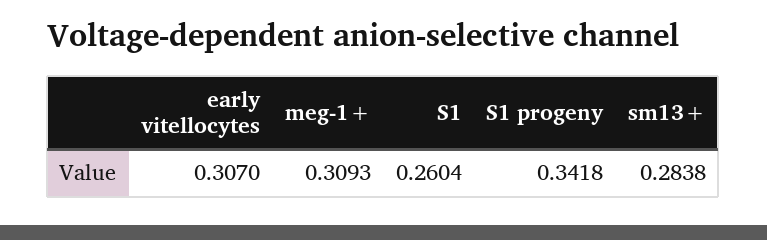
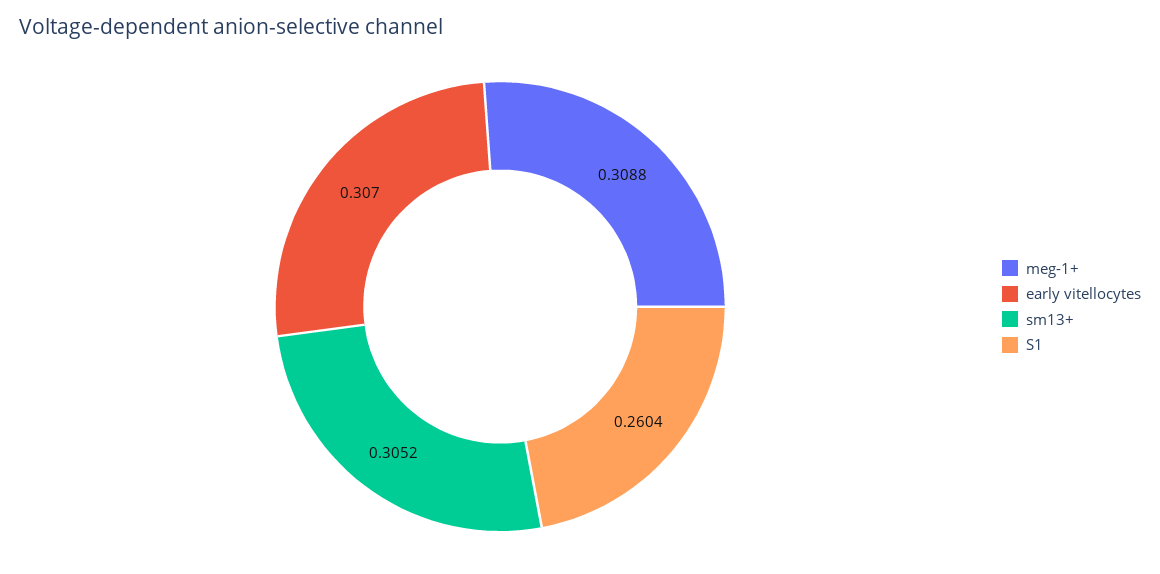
meg-1+: 0.3093 -> 0.3088
S1 progeny: 0.3418 -> none
sm13+: 0.2838 -> 0.3052

